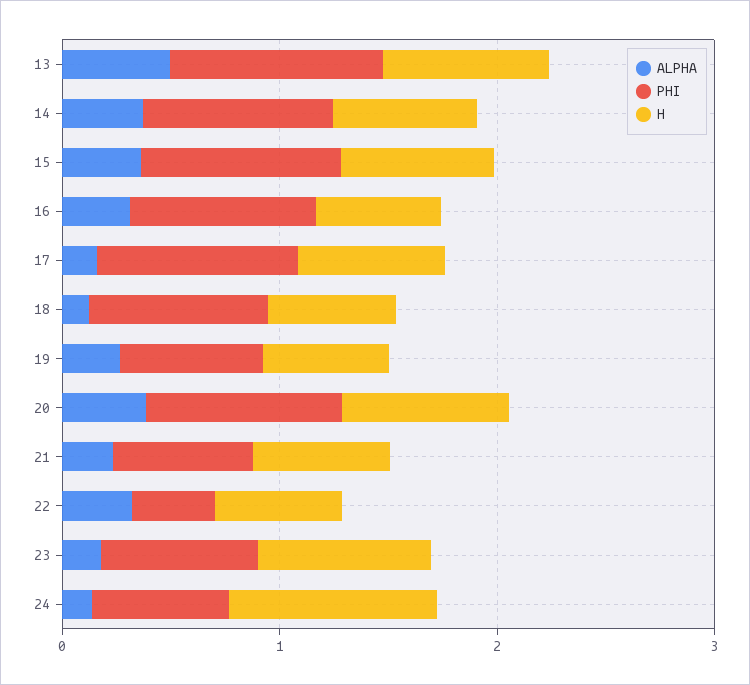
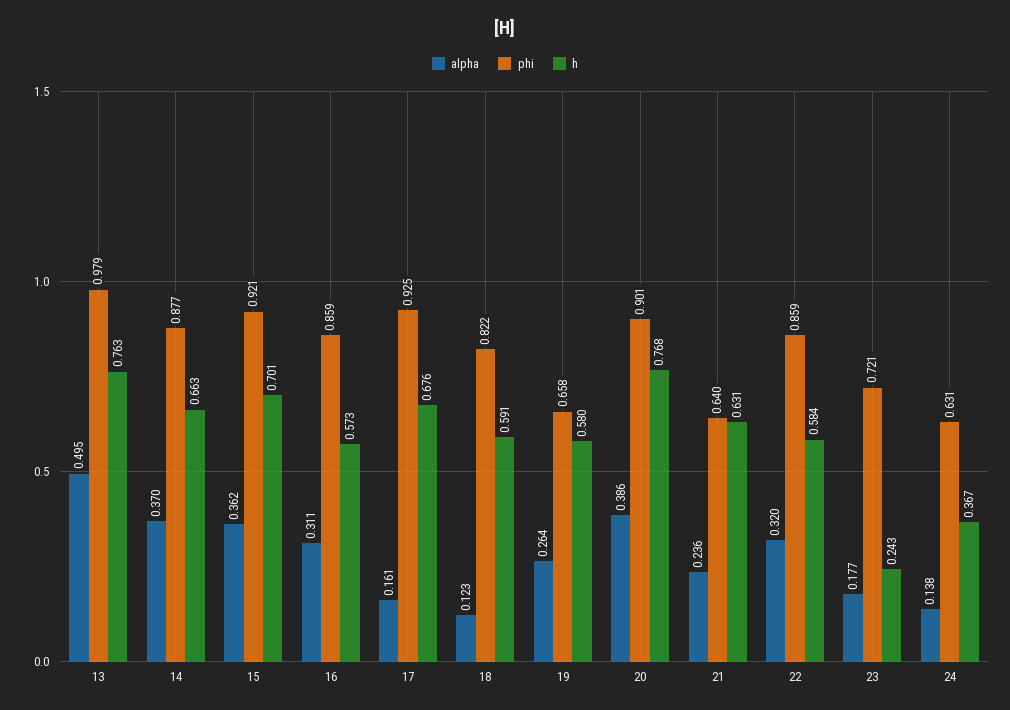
PHI, 22: 0.4 -> 0.859
H, 23: 0.8 -> 0.243
H, 24: 1 -> 0.367

